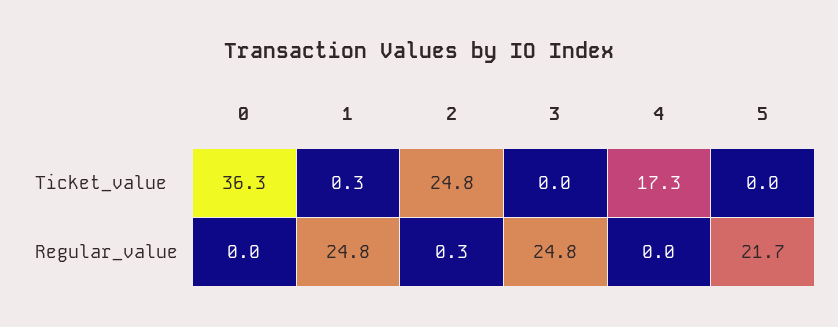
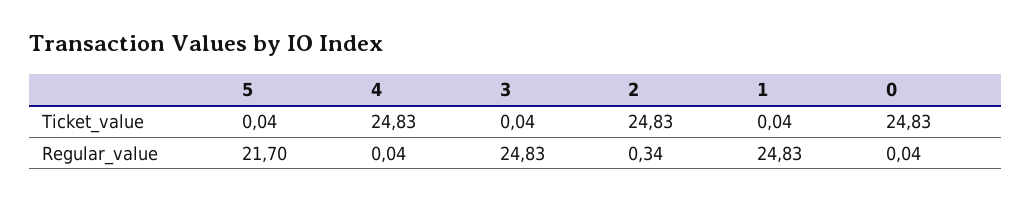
0, Ticket_value: 36.3 -> 24.83
1, Ticket_value: 0.3 -> 0.04
4, Ticket_value: 17.3 -> 24.83

